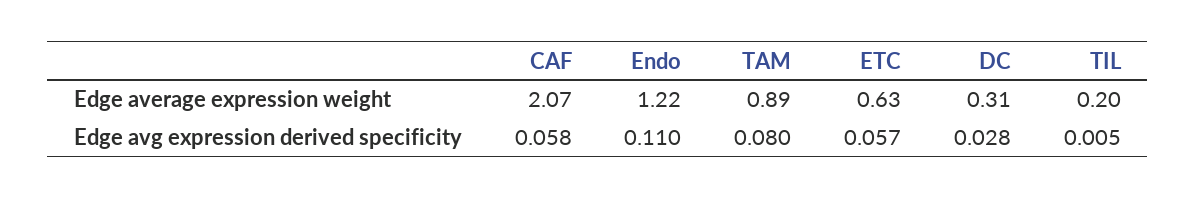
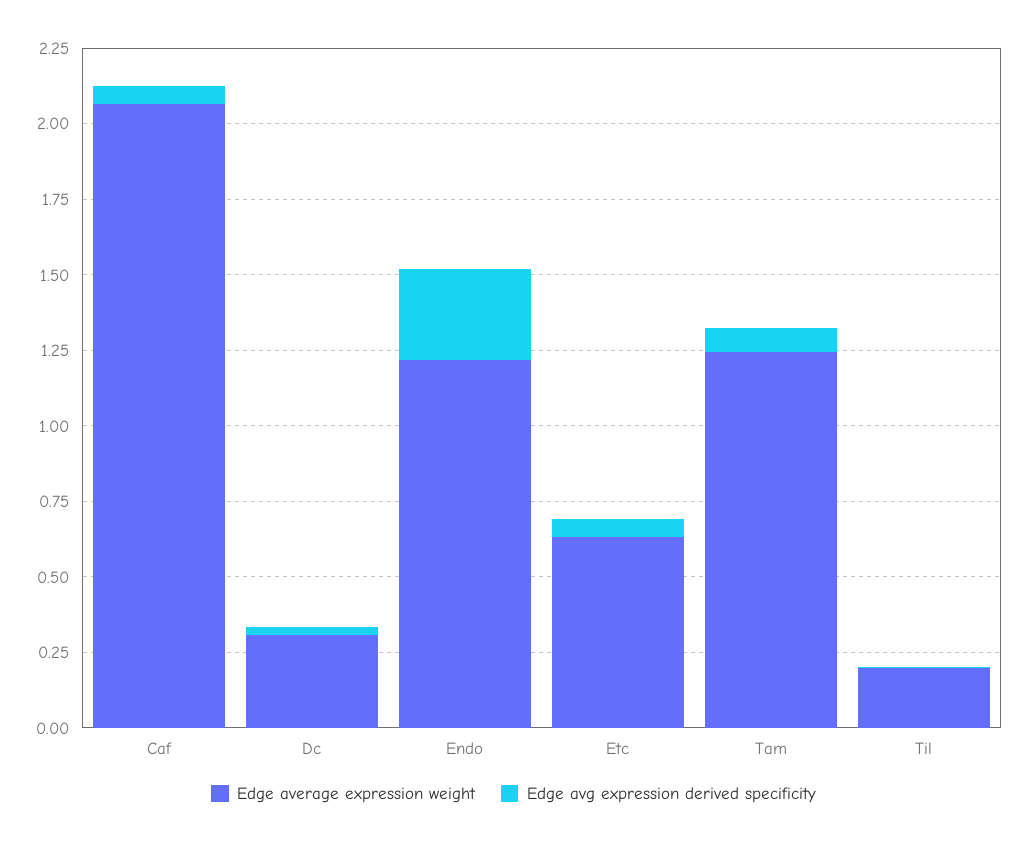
Edge average expression weight, TAM: 0.89 -> 1.25
Edge avg expression derived specificity, Endo: 0.11 -> 0.3

